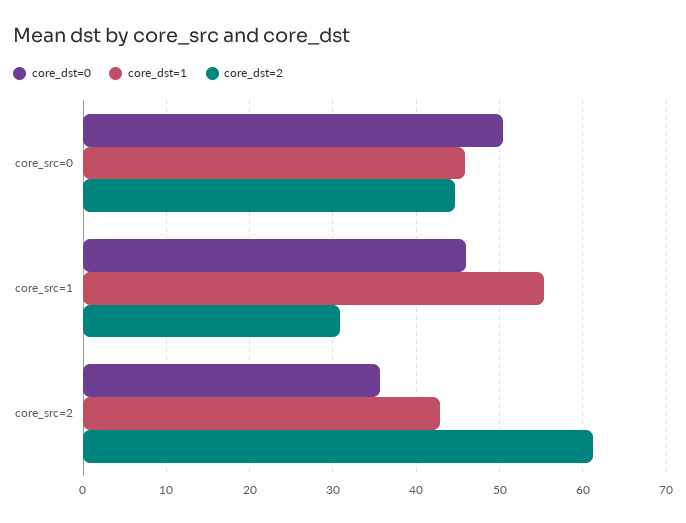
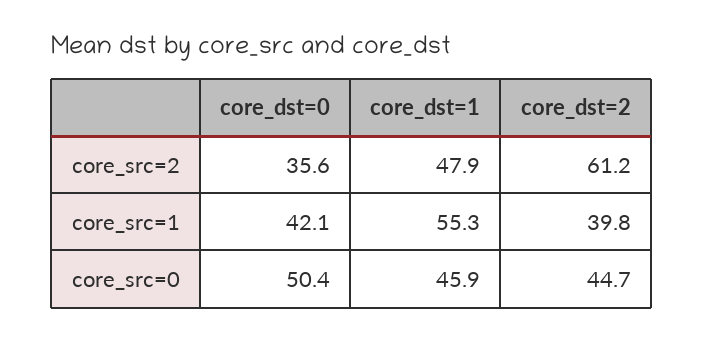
core_dst=0, core_src=1: 46 -> 42.1
core_dst=2, core_src=1: 31 -> 39.8
core_dst=1, core_src=2: 43 -> 47.9

